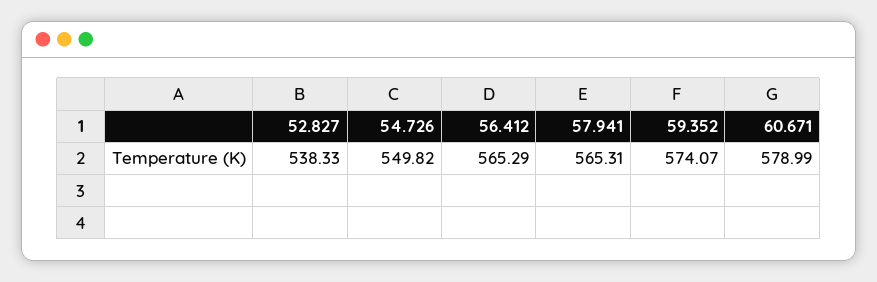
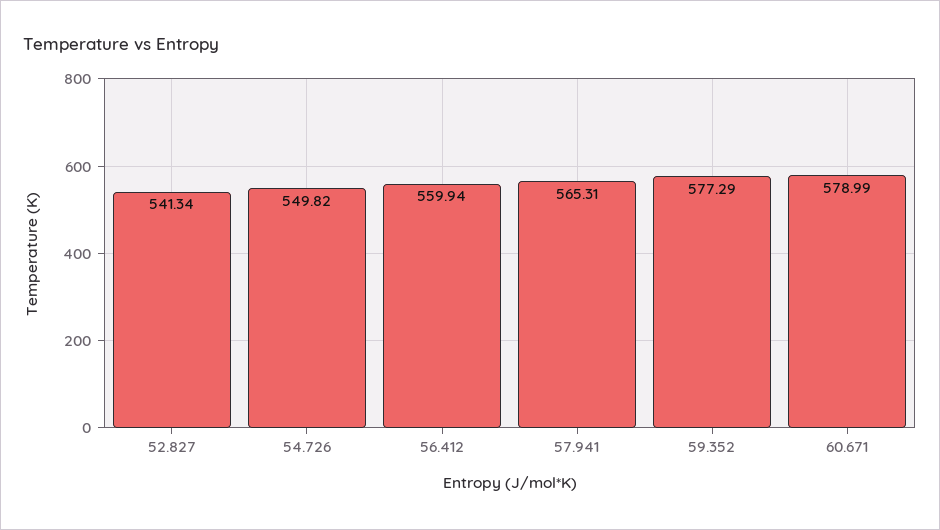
52.827: 538.33 -> 541.34
56.412: 565.29 -> 559.94
59.352: 574.07 -> 577.29

